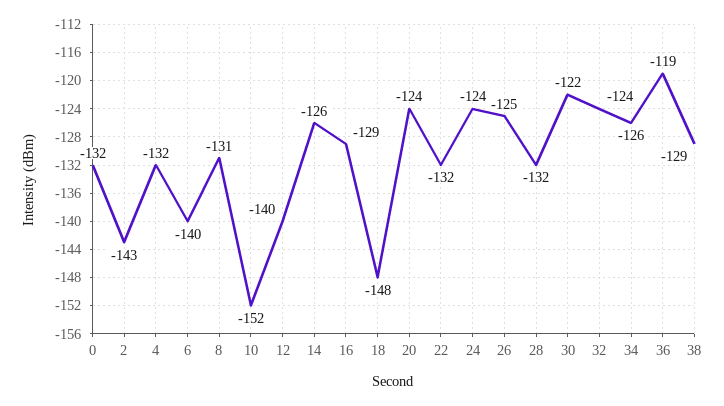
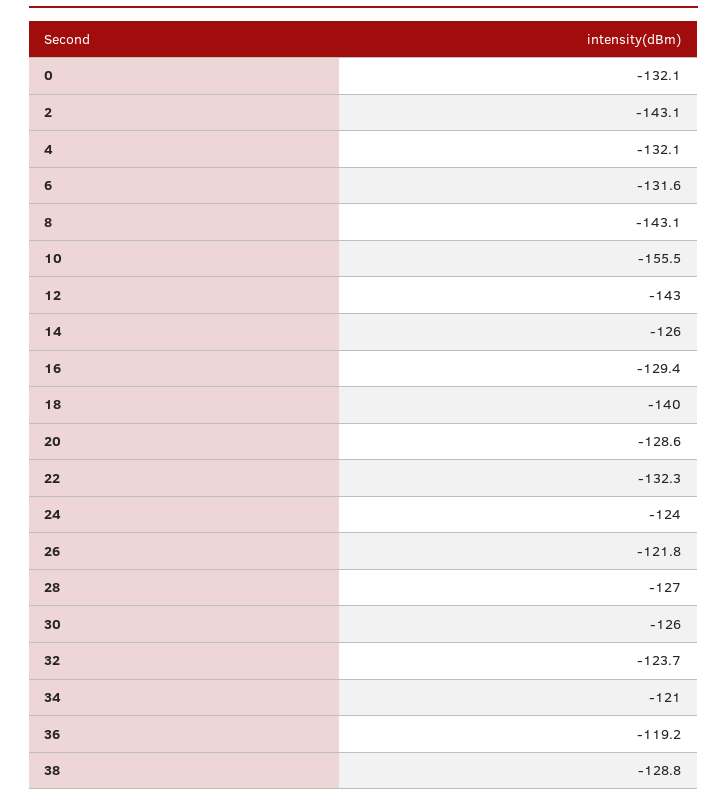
6: -140 -> -131.6
8: -131 -> -143.1
10: -152 -> -155.5
12: -140 -> -143
18: -148 -> -140
20: -124 -> -128.6
26: -125 -> -121.8
28: -132 -> -127
30: -122 -> -126
34: -126 -> -121

